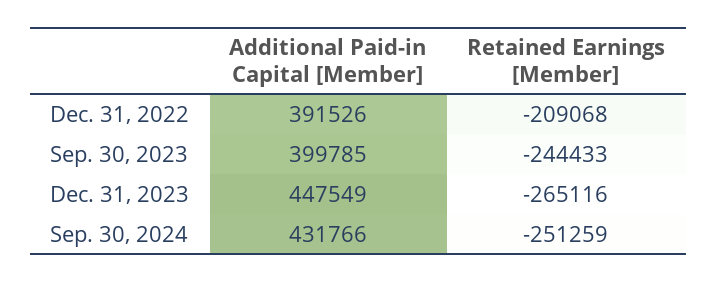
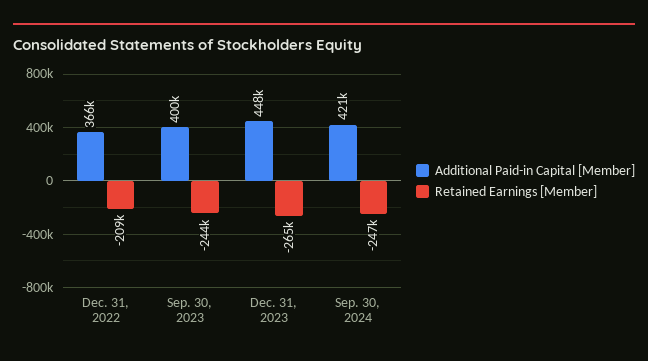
Additional Paid-in Capital [Member], Dec. 31, 2022: 391526 -> 366000
Additional Paid-in Capital [Member], Sep. 30, 2024: 431766 -> 421000
Retained Earnings [Member], Sep. 30, 2024: -251259 -> -247000

